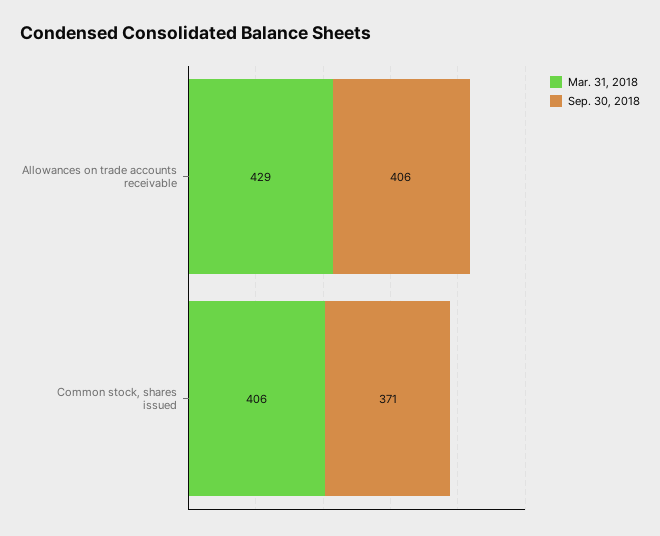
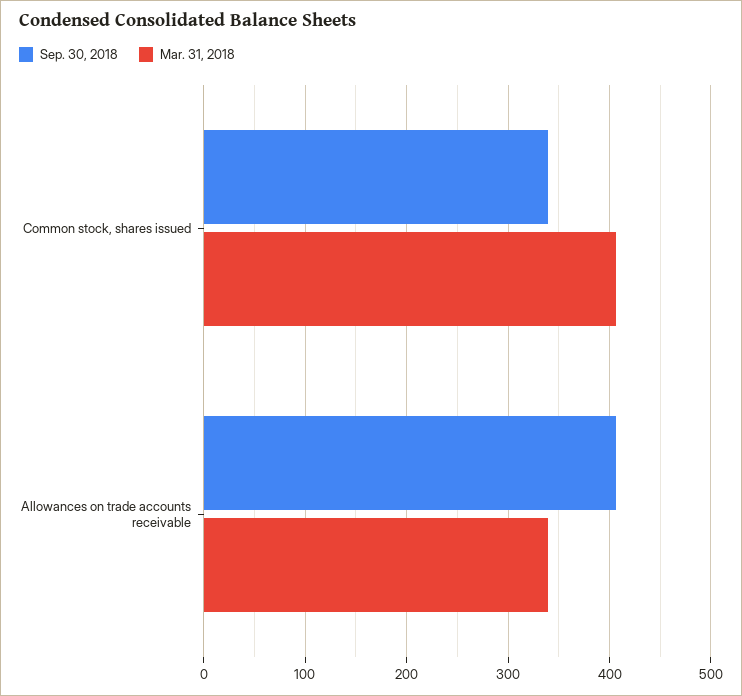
Mar. 31, 2018, Allowances on trade accounts receivable: 429 -> 340
Sep. 30, 2018, Common stock, shares issued: 371 -> 340

